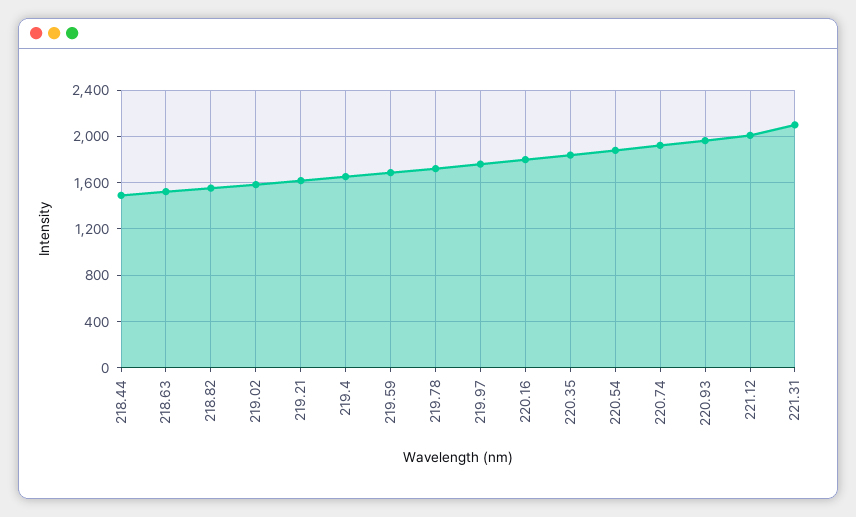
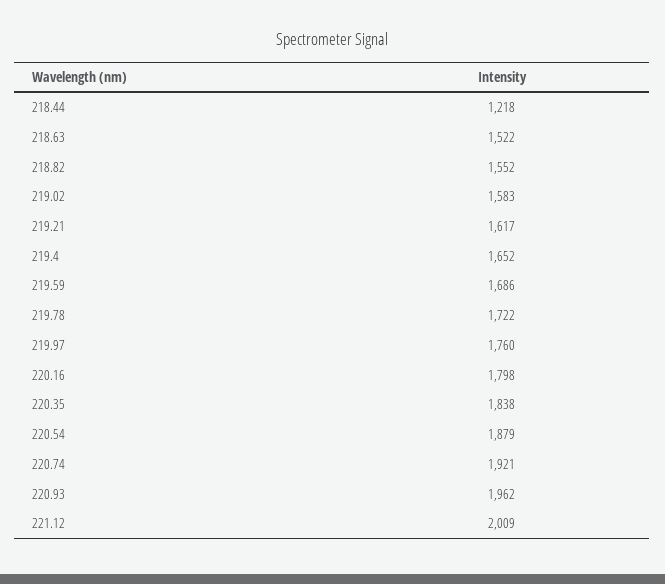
218.44: 1500 -> 1218
221.31: 2100 -> none

